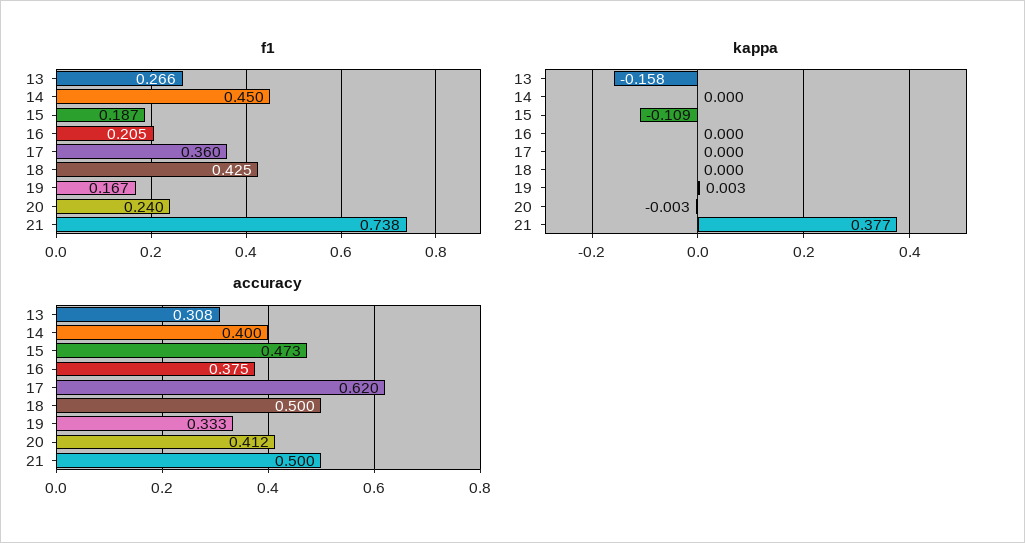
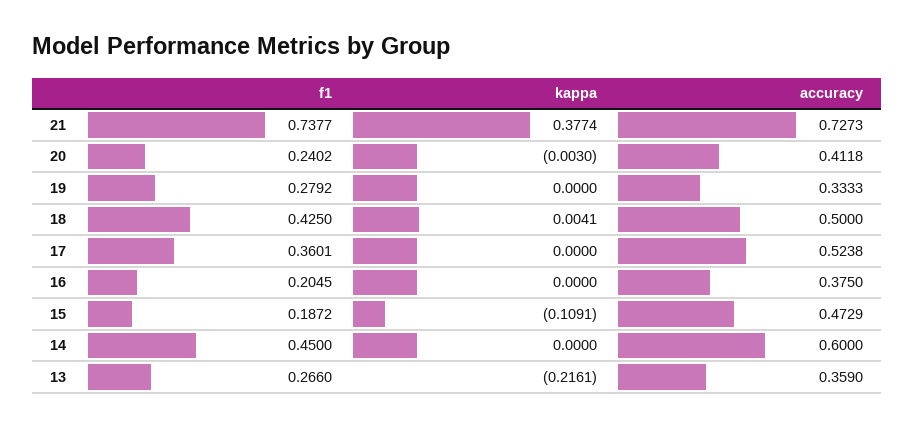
f1, 19: 0.167 -> 0.2792
kappa, 13: -0.158 -> -0.2161
kappa, 18: 0 -> 0.0041
kappa, 19: 0.003 -> 0
accuracy, 13: 0.308 -> 0.359
accuracy, 14: 0.4 -> 0.6
accuracy, 17: 0.62 -> 0.5238
accuracy, 21: 0.5 -> 0.7273

